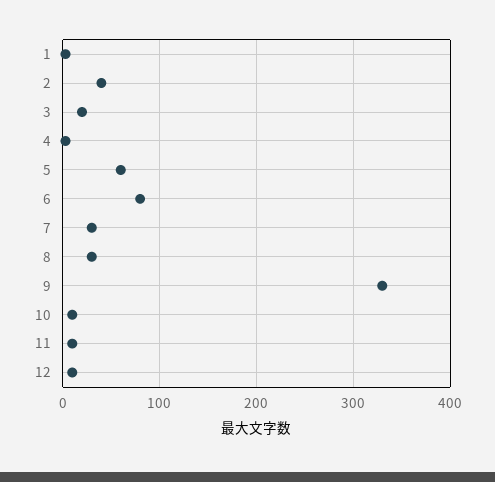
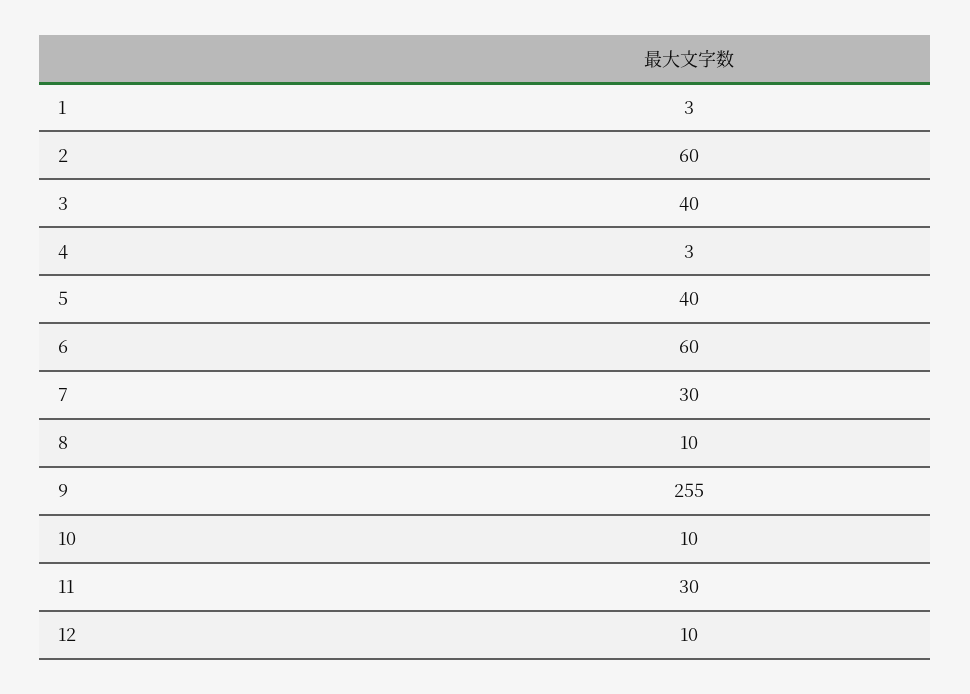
2: 40 -> 60
3: 20 -> 40
5: 60 -> 40
6: 80 -> 60
8: 30 -> 10
9: 330 -> 255
11: 10 -> 30

